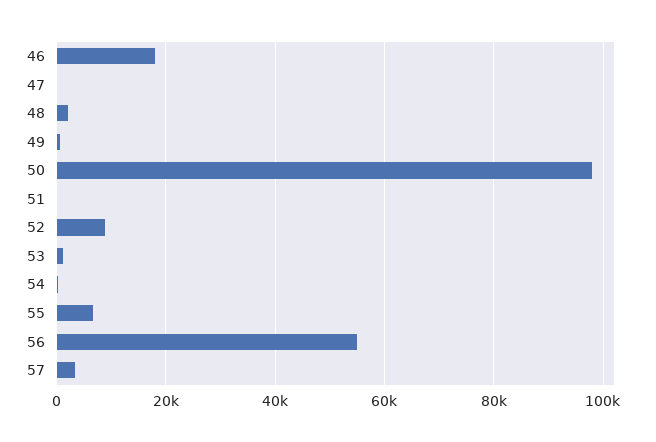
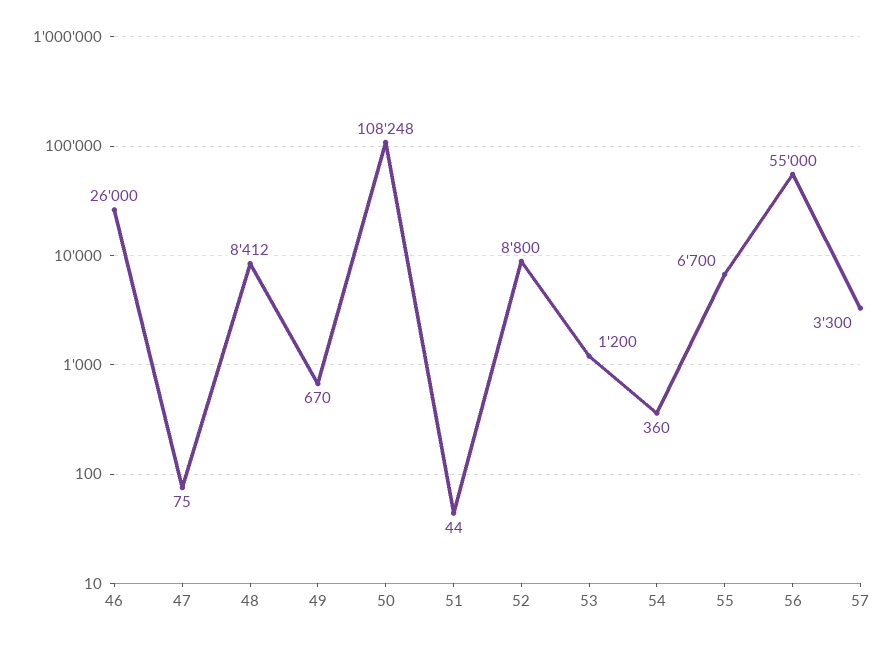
46: 18000 -> 26000
48: 2000 -> 8412
50: 98000 -> 108248

